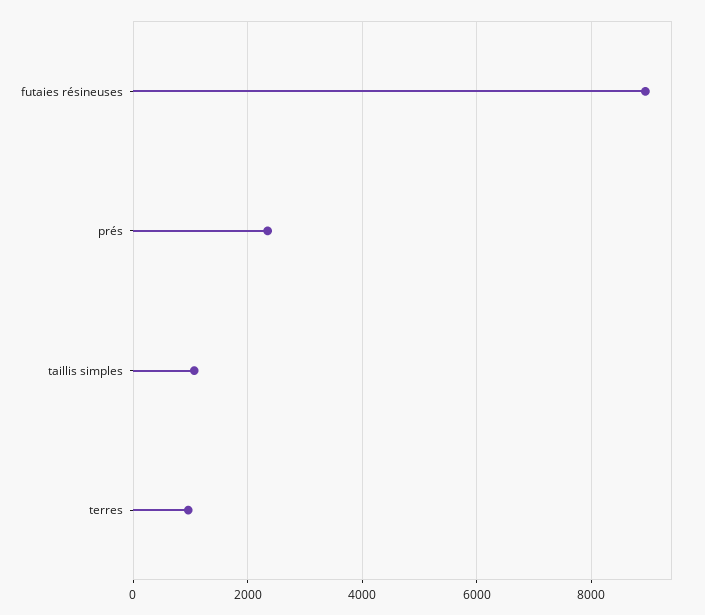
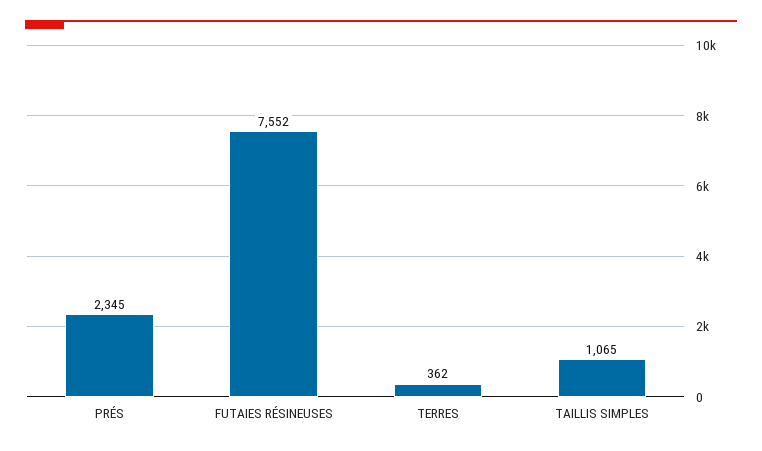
futaies résineuses: 9000 -> 7552
terres: 1000 -> 362

